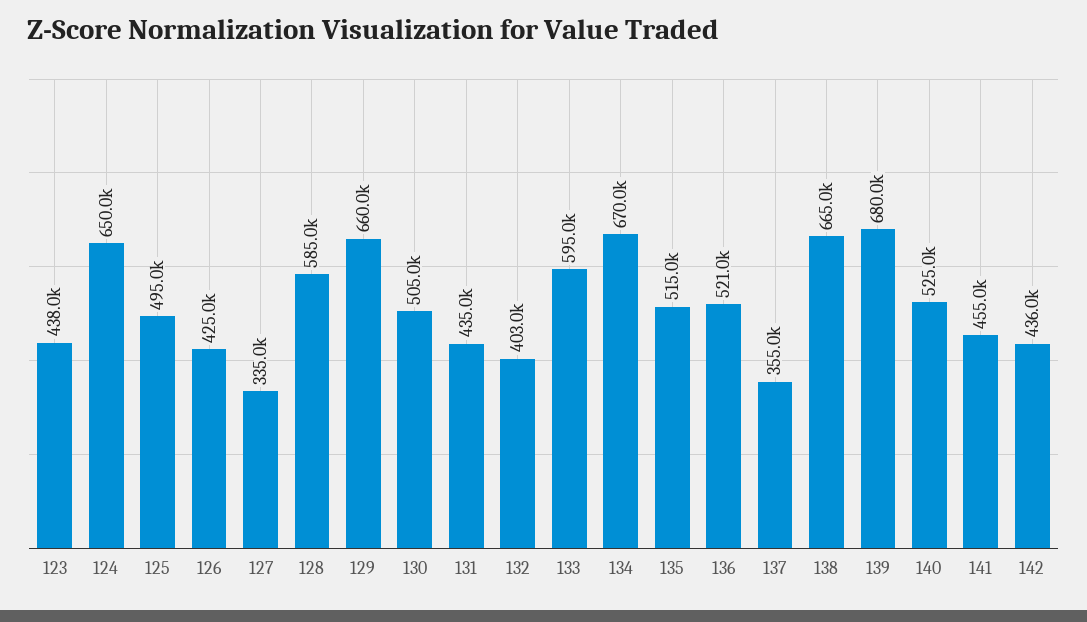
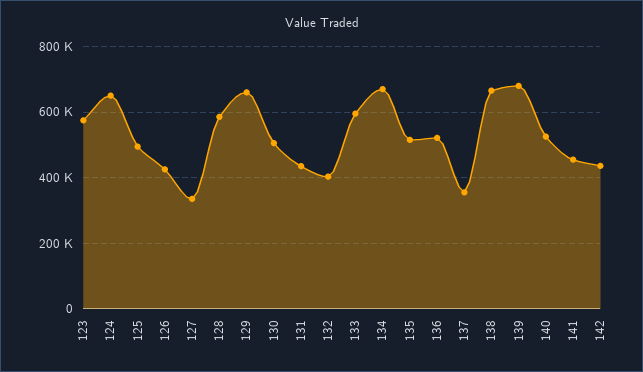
123: 438000 -> 580000

